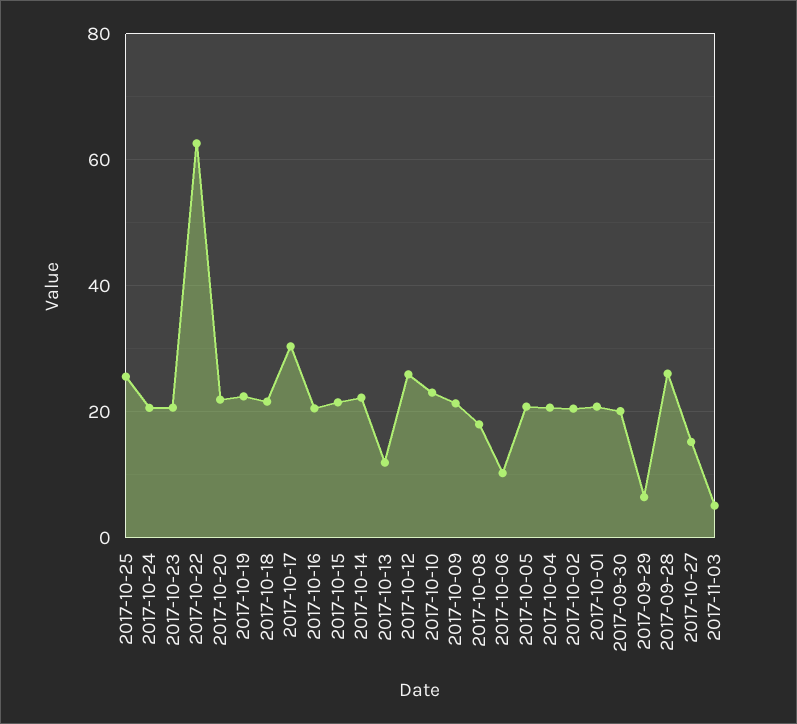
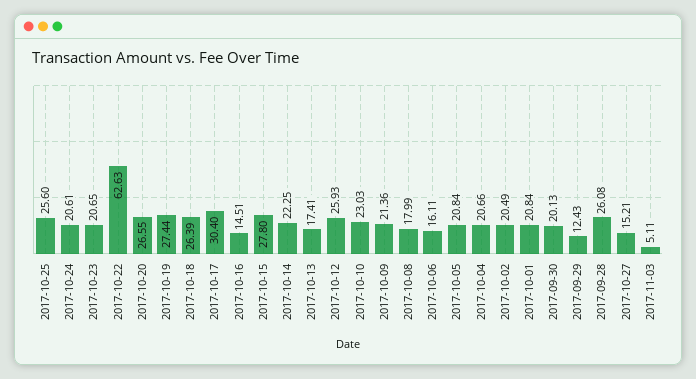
2017-10-20: 22 -> 26.55
2017-10-19: 22 -> 27.44
2017-10-18: 22 -> 26.39
2017-10-16: 20 -> 14.51
2017-10-15: 22 -> 27.8
2017-10-13: 12 -> 17.41
2017-10-06: 10 -> 16.11
2017-09-29: 6 -> 12.43

